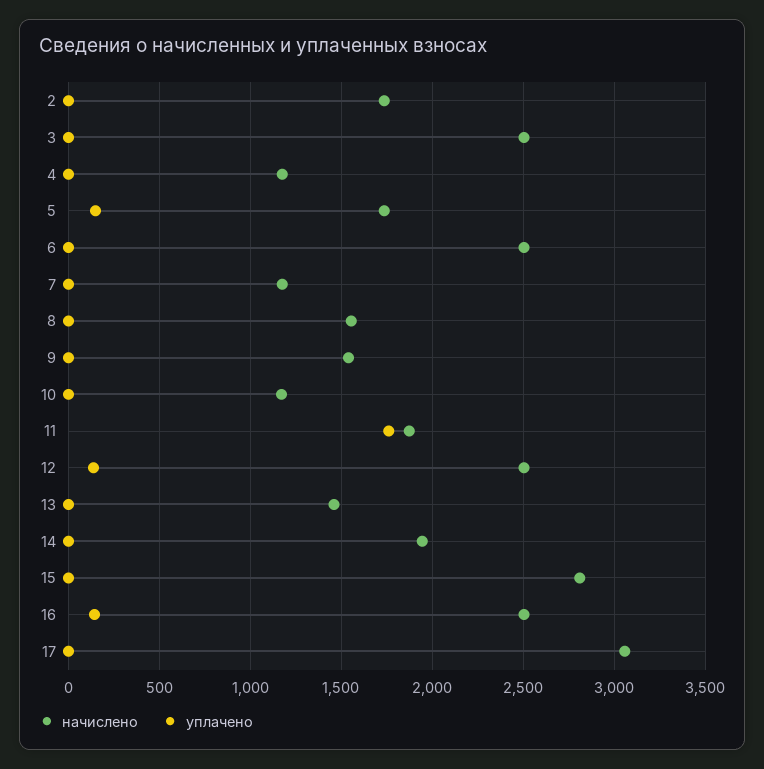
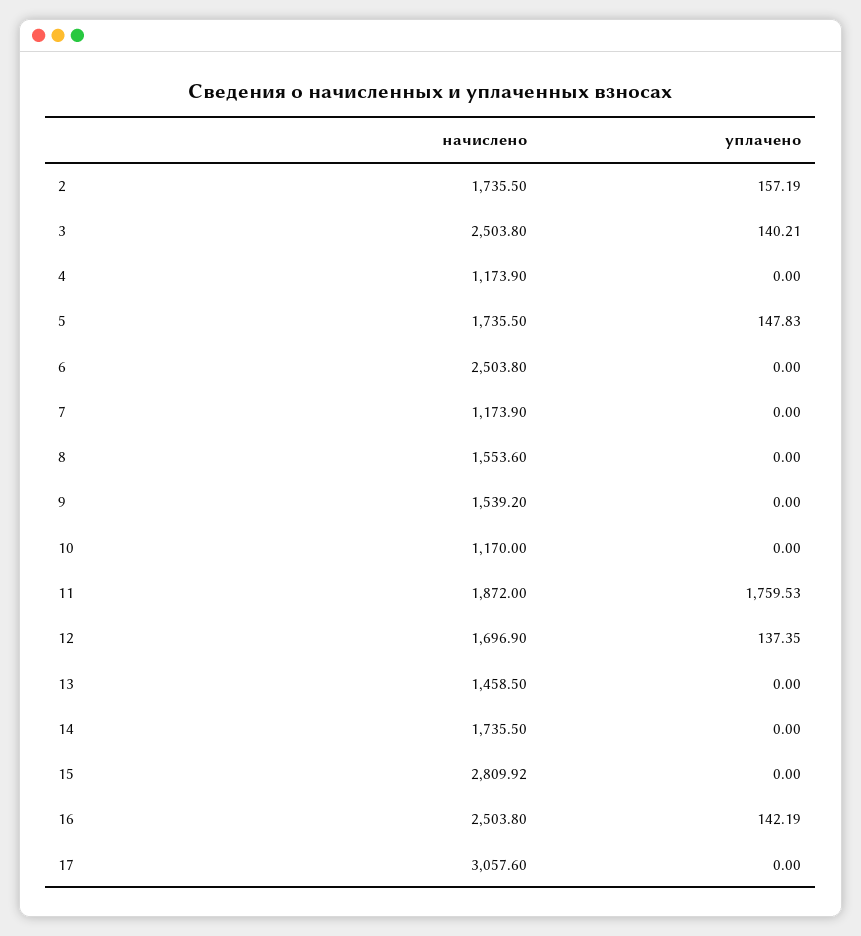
уплачено, 2: 0 -> 157.19
уплачено, 3: 0 -> 140.21
начислено, 12: 2500 -> 1696.9
начислено, 14: 1950 -> 1735.5

